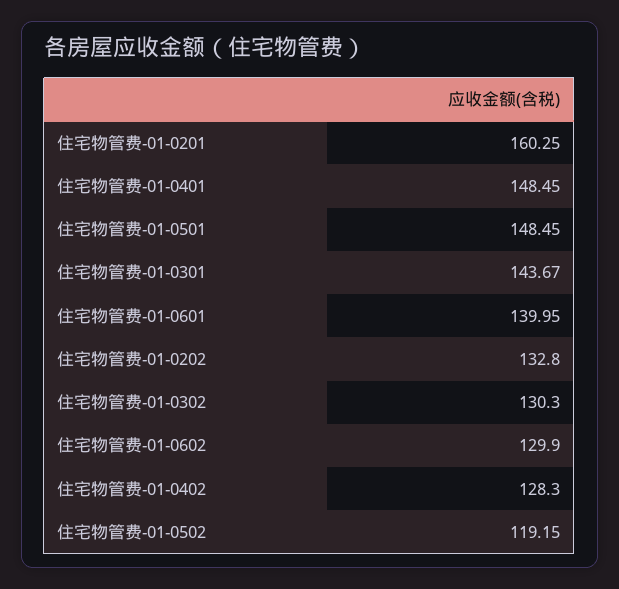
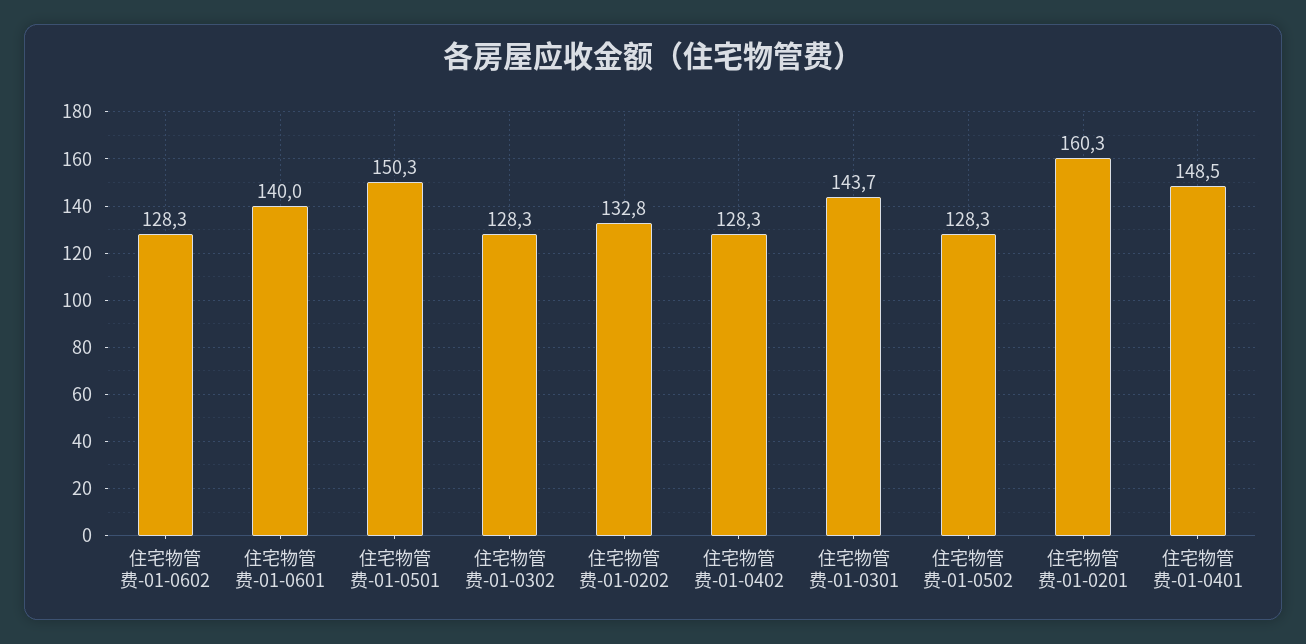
住宅物管费-01-0501: 148.45 -> 150.3
住宅物管费-01-0302: 130.3 -> 128.3
住宅物管费-01-0602: 129.9 -> 128.3
住宅物管费-01-0502: 119.15 -> 128.3

